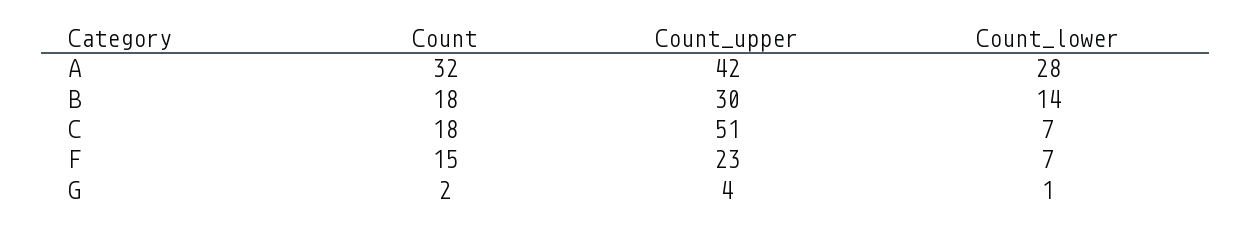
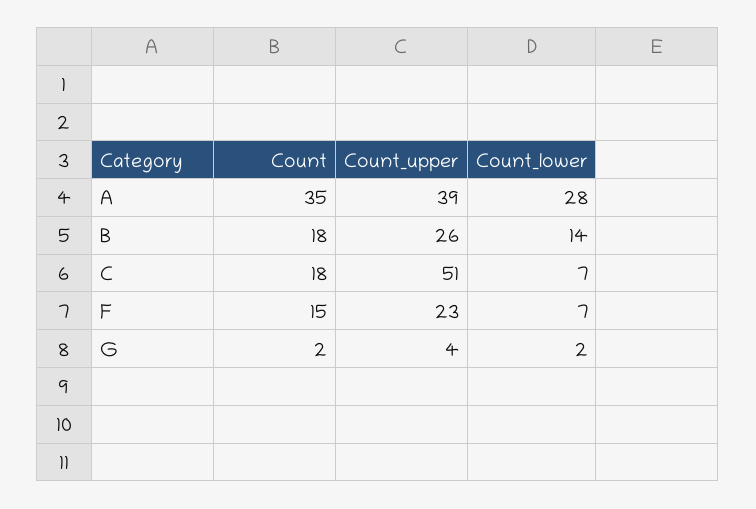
Count, A: 32 -> 35
Count_upper, A: 42 -> 39
Count_upper, B: 30 -> 26
Count_lower, G: 1 -> 2

